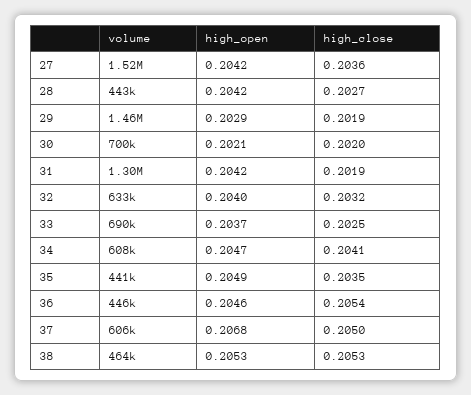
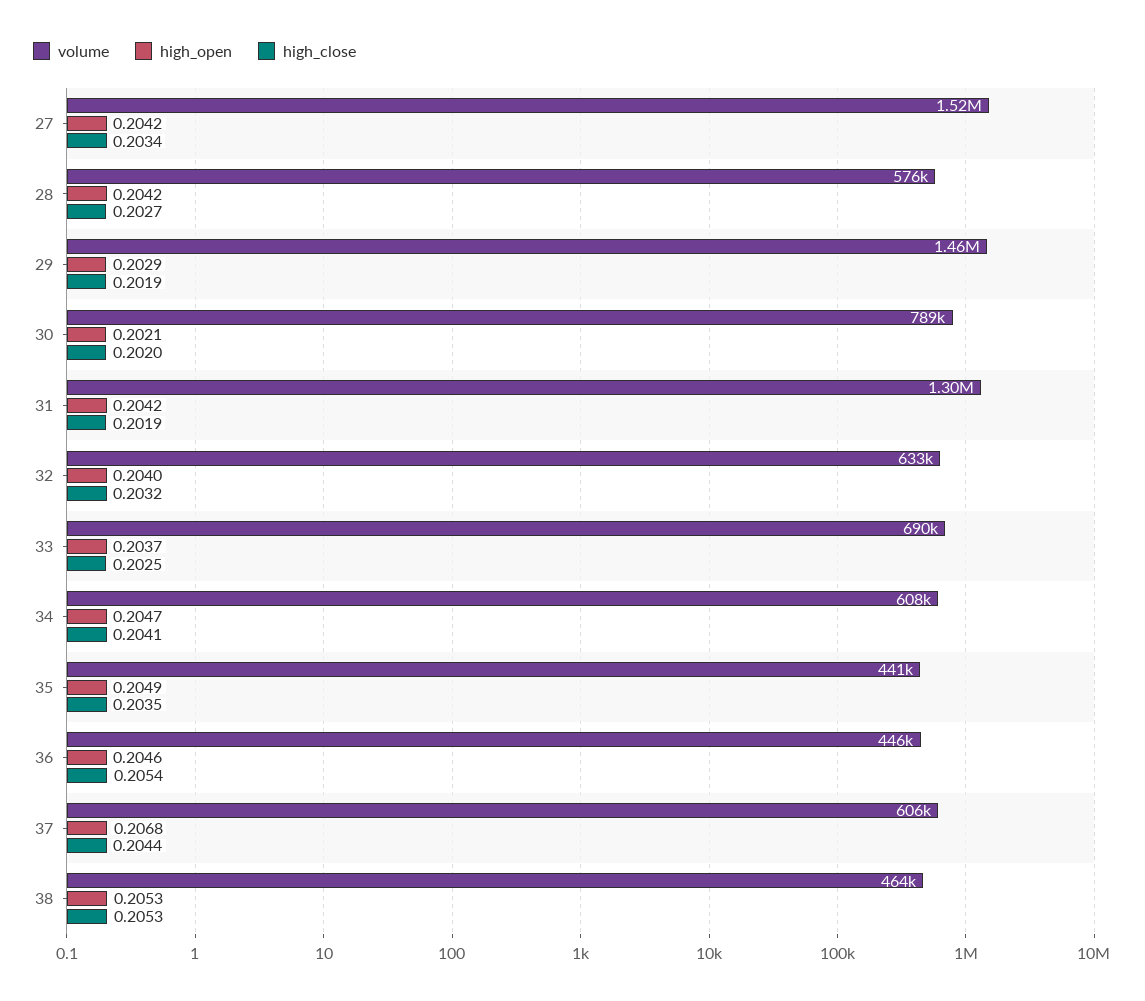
high_close, 27: 0.2036 -> 0.2034
volume, 28: 443000 -> 576000
volume, 30: 700000 -> 789000
high_close, 37: 0.205 -> 0.2044

